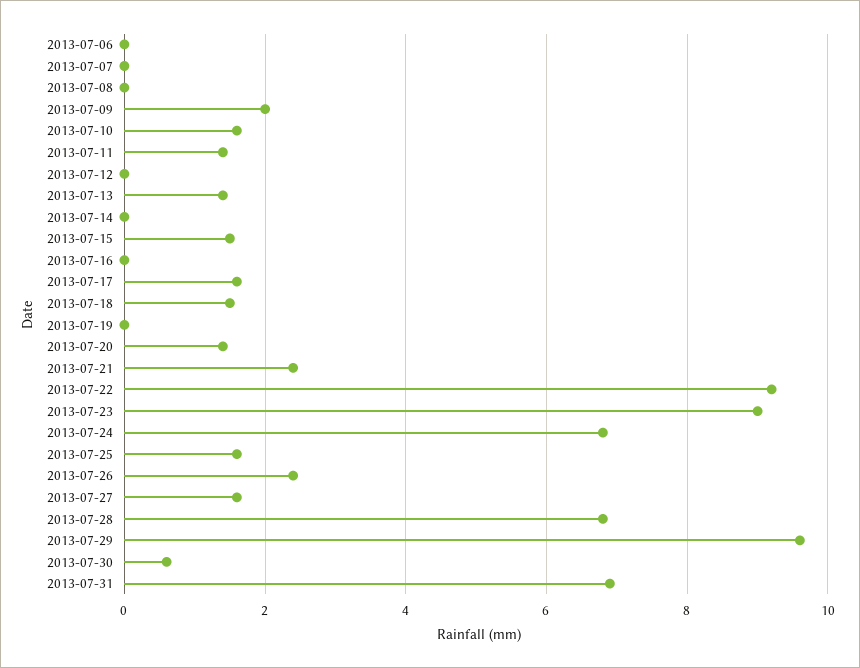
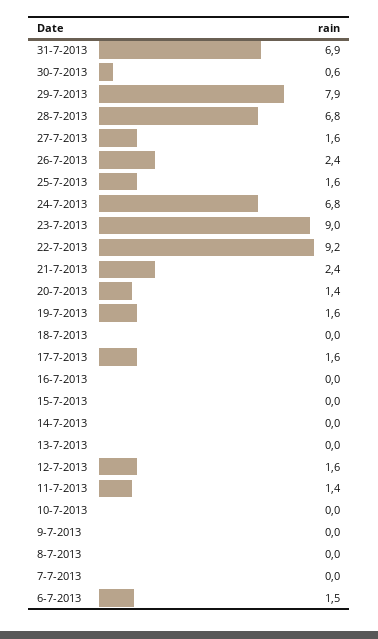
2013-07-06: 0 -> 1.5
2013-07-09: 2 -> 0
2013-07-10: 1.5 -> 0
2013-07-12: 0 -> 1.6
2013-07-13: 1.5 -> 0
2013-07-15: 1.5 -> 0
2013-07-18: 1.5 -> 0
2013-07-19: 0 -> 1.6
2013-07-29: 9.5 -> 7.9

